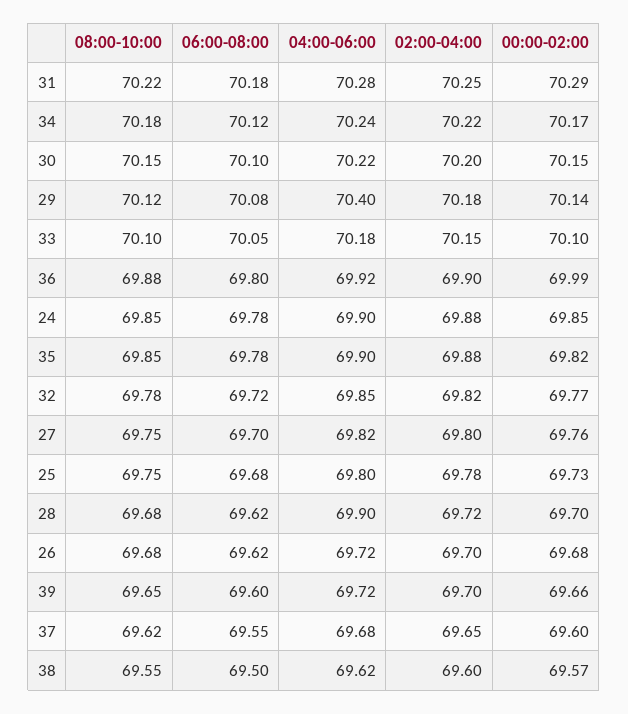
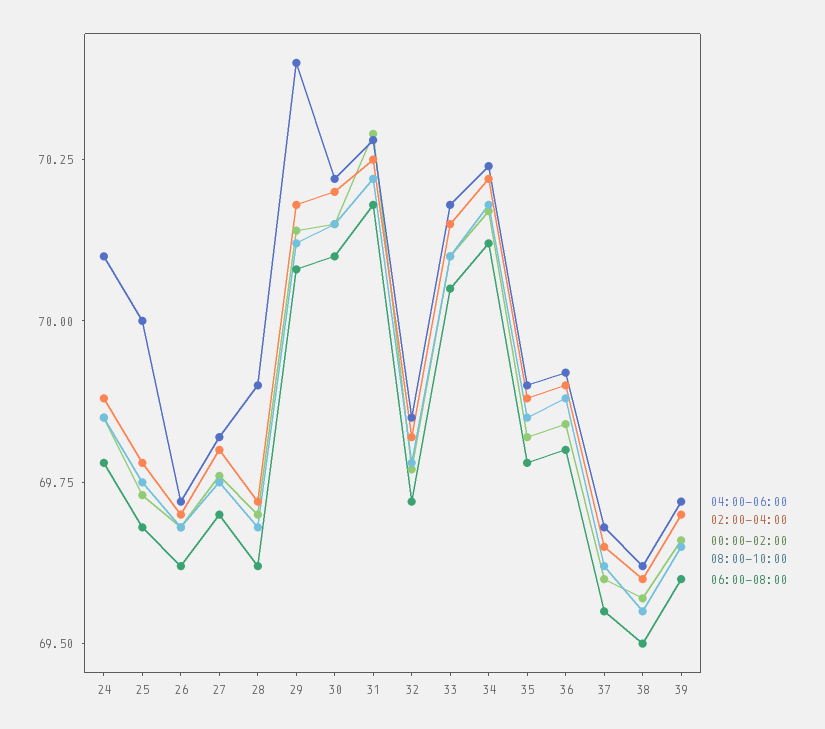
00:00-02:00, 36: 69.99 -> 69.85
04:00-06:00, 24: 69.9 -> 70.1
04:00-06:00, 25: 69.8 -> 70

